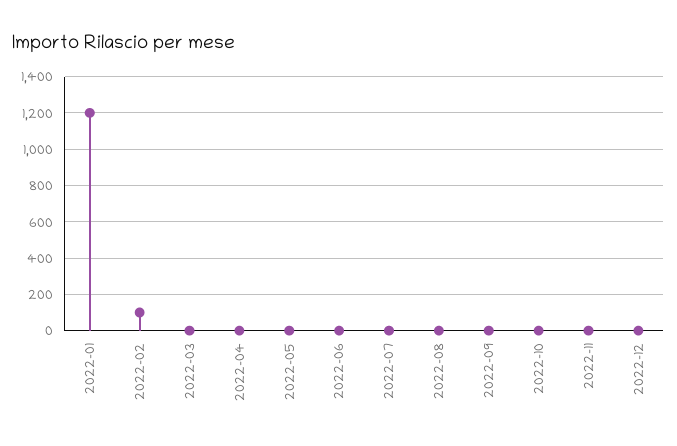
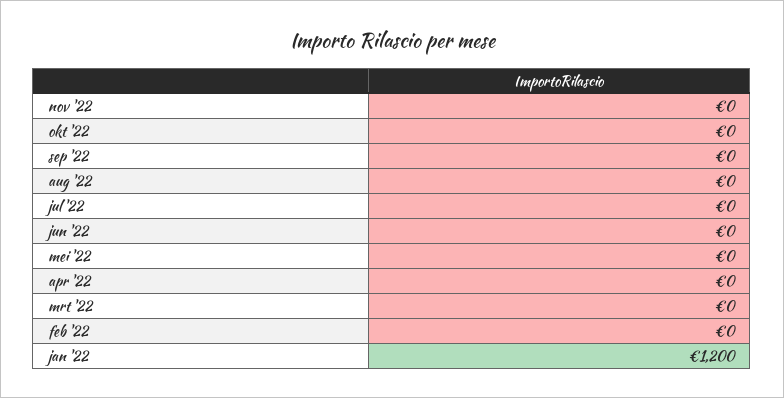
2022-02: 100 -> 0
2022-12: 0 -> none

